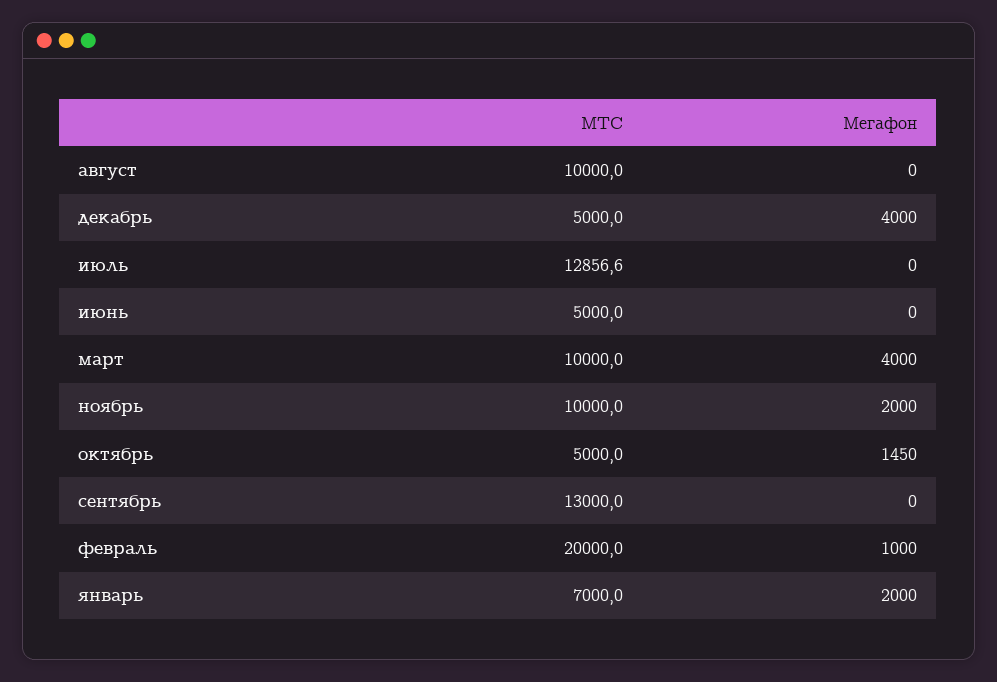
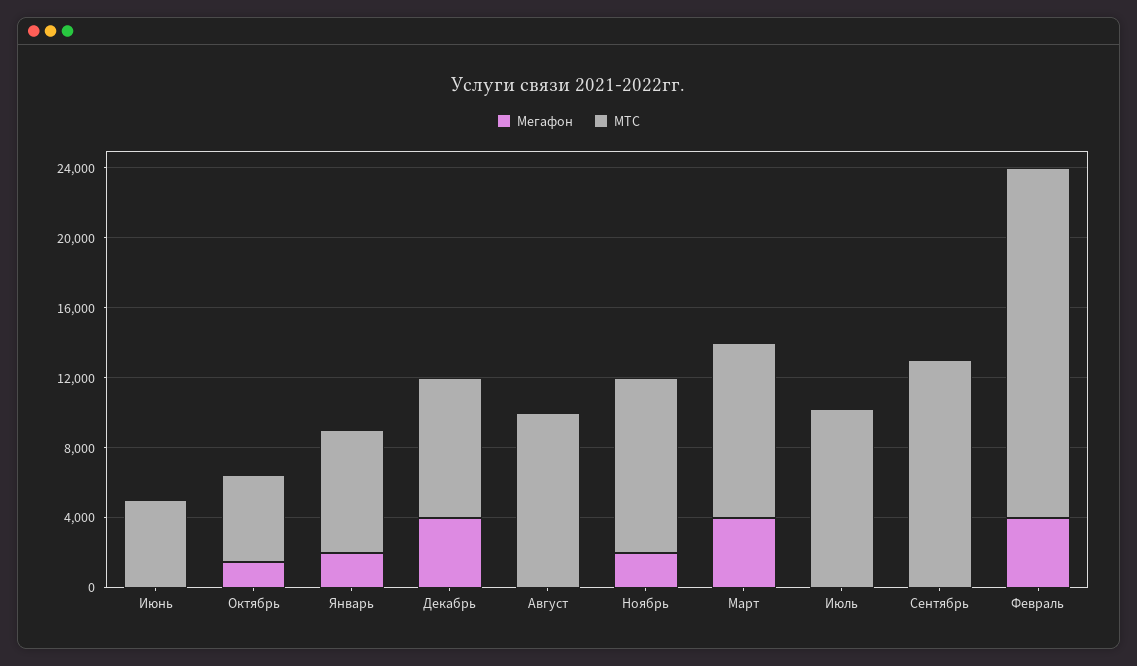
МТС, декабрь: 5000 -> 8000
МТС, июль: 12856.6 -> 10000
Мегафон, февраль: 1000 -> 4000

